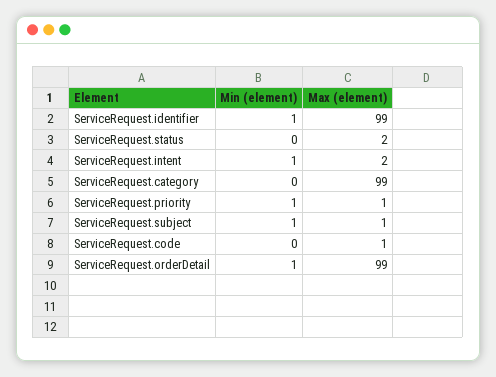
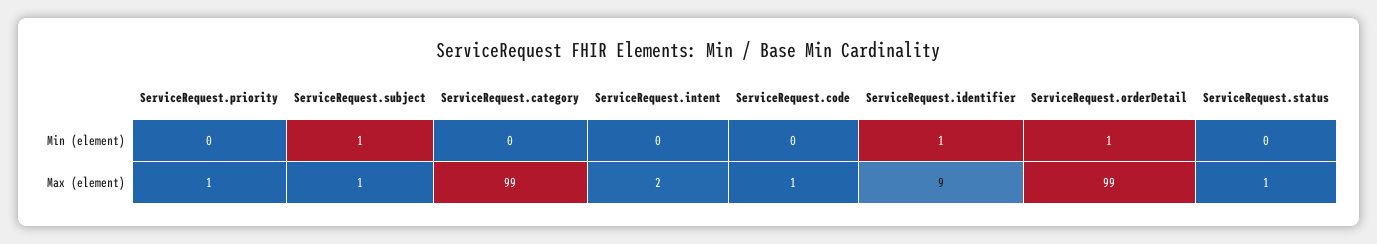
Max (element), ServiceRequest.identifier: 99 -> 9
Max (element), ServiceRequest.status: 2 -> 1
Min (element), ServiceRequest.intent: 1 -> 0
Min (element), ServiceRequest.priority: 1 -> 0

